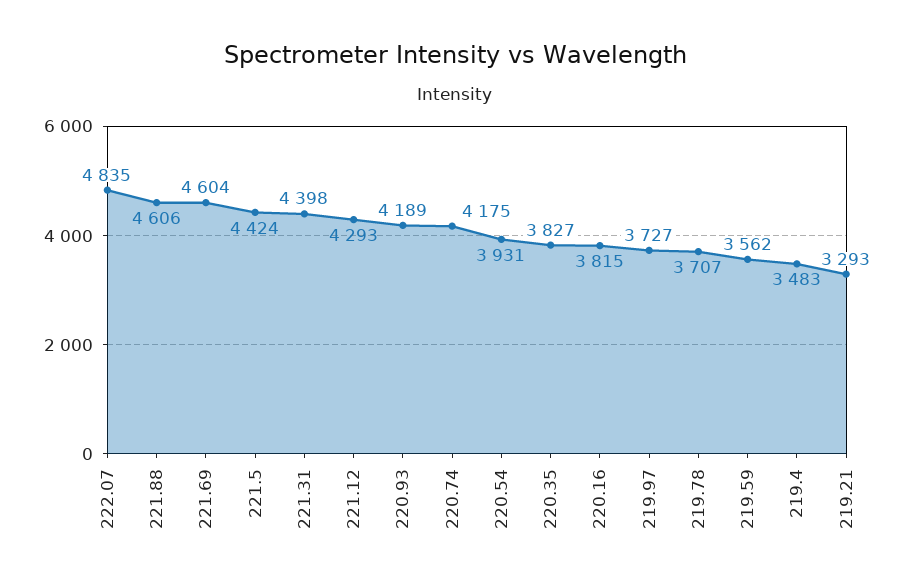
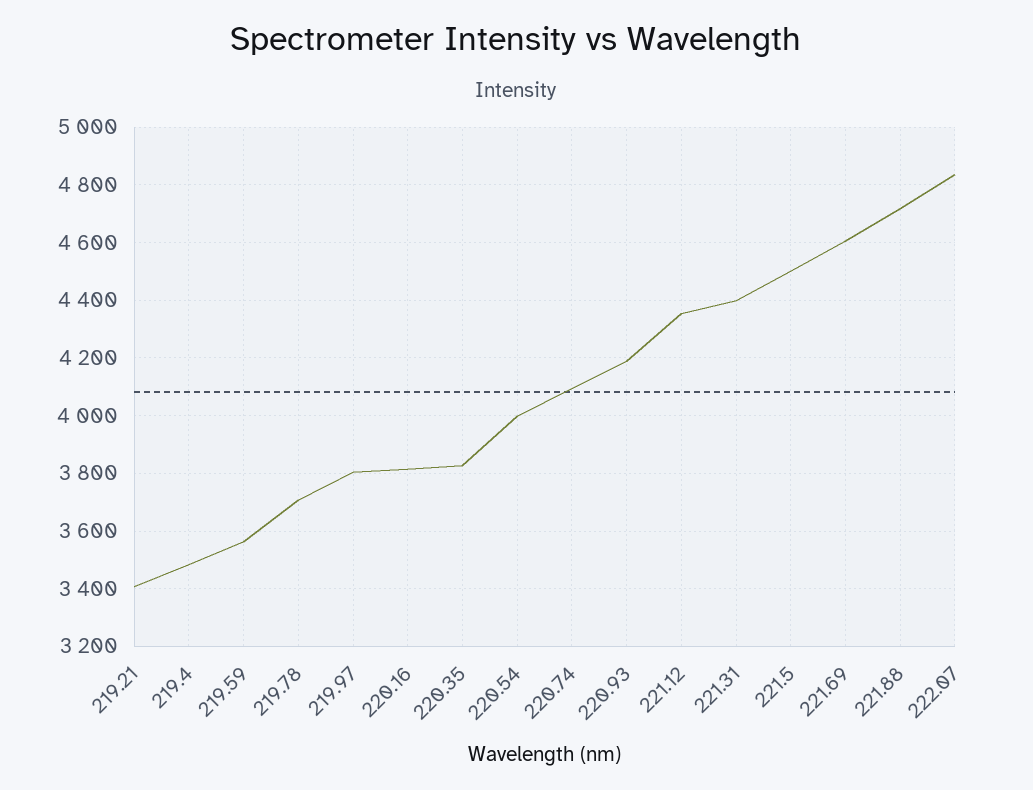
221.88: 4606 -> 4725
221.5: 4424 -> 4500
221.12: 4293 -> 4350
220.74: 4175 -> 4100
220.54: 3931 -> 4000
219.97: 3727 -> 3800
219.21: 3293 -> 3400

